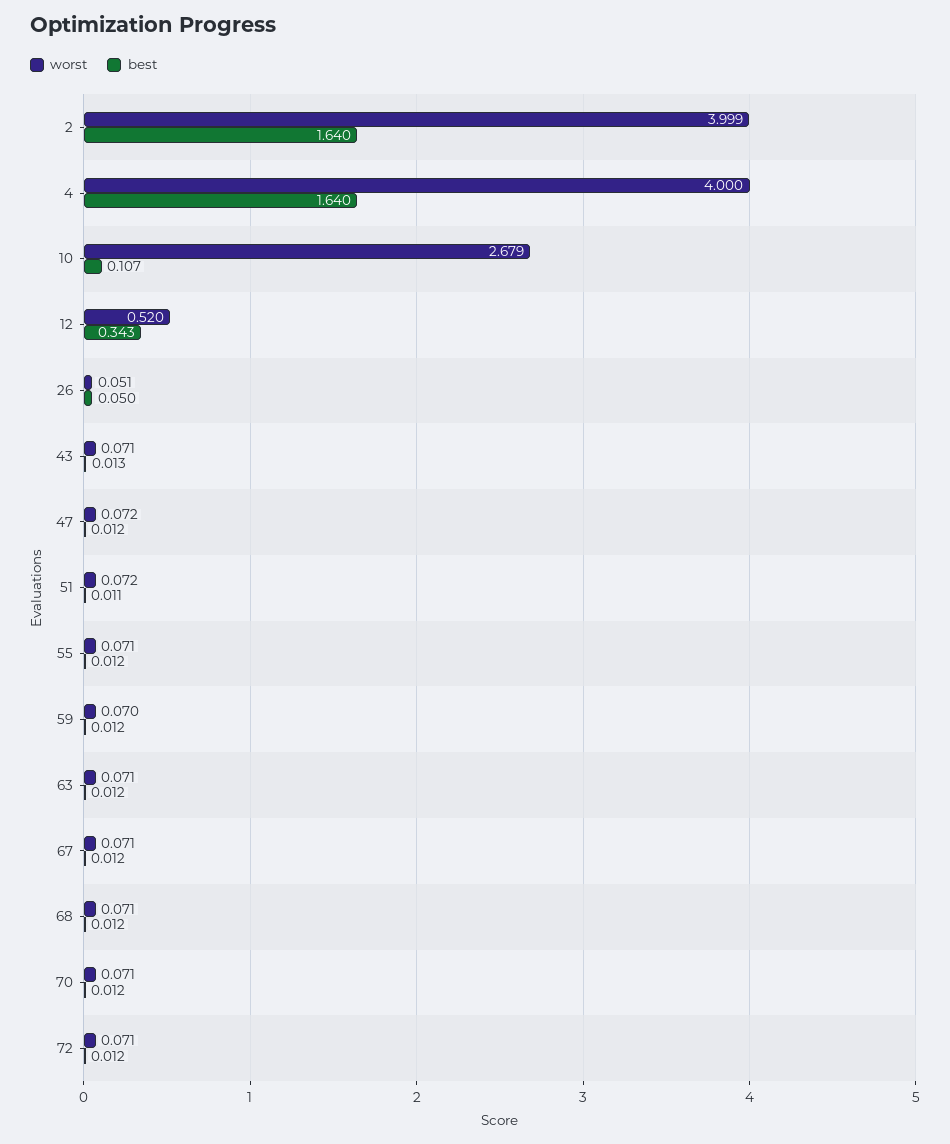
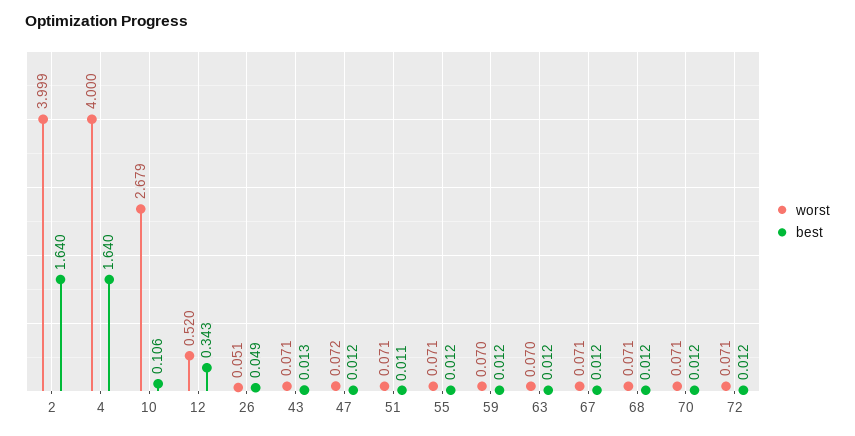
best, 10: 0.107 -> 0.106
best, 26: 0.05 -> 0.049
worst, 51: 0.072 -> 0.071
worst, 63: 0.071 -> 0.07

